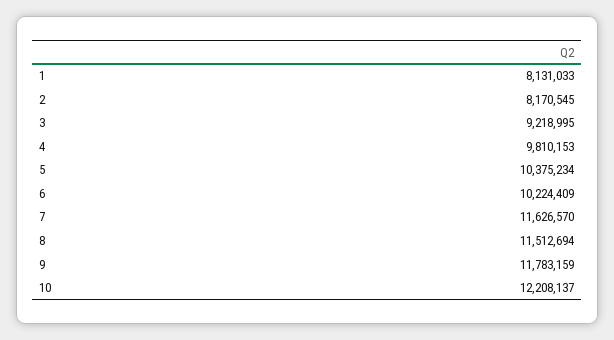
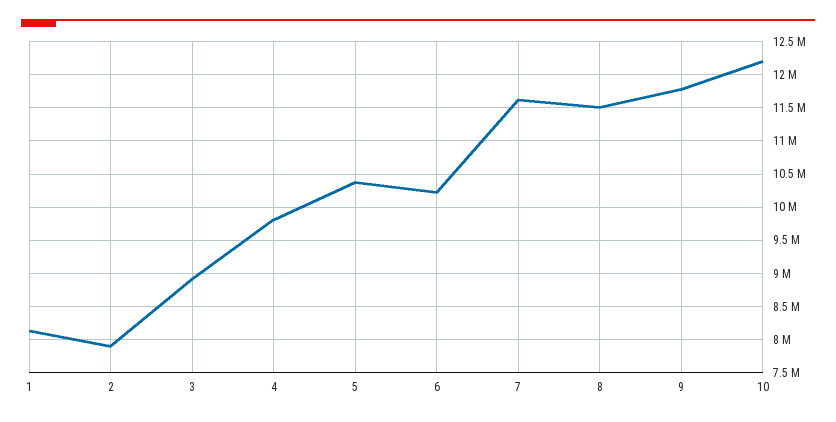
2: 8170545 -> 7900000
3: 9218995 -> 8900000

